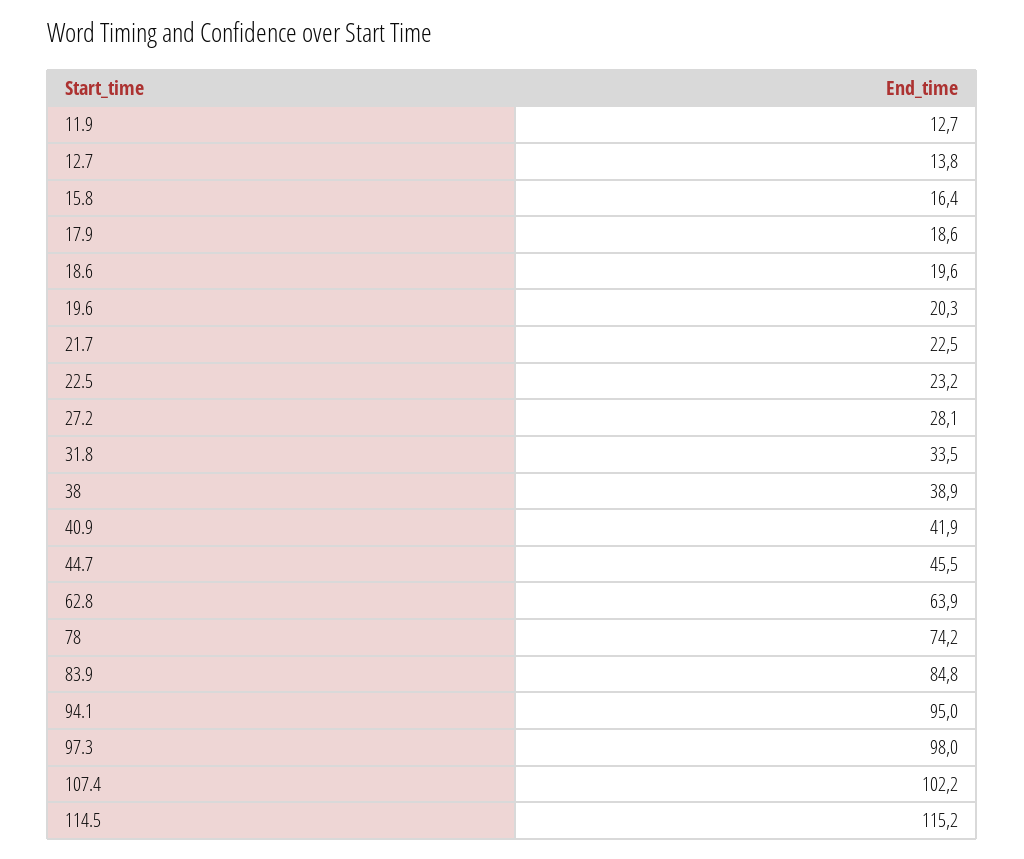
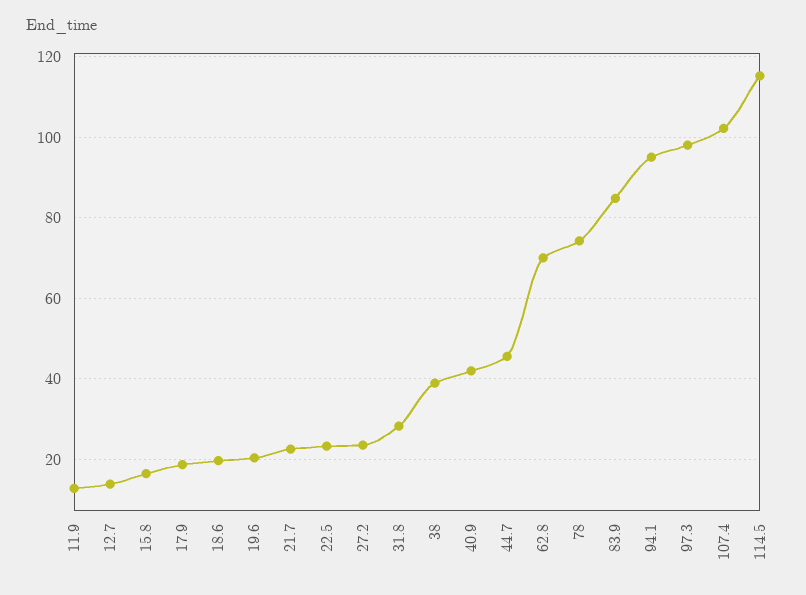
27.2: 28.1 -> 24
31.8: 33.5 -> 28
62.8: 63.9 -> 70

